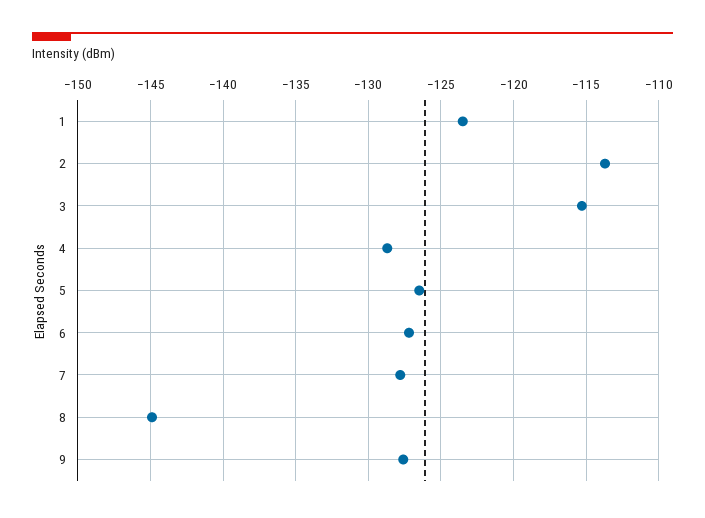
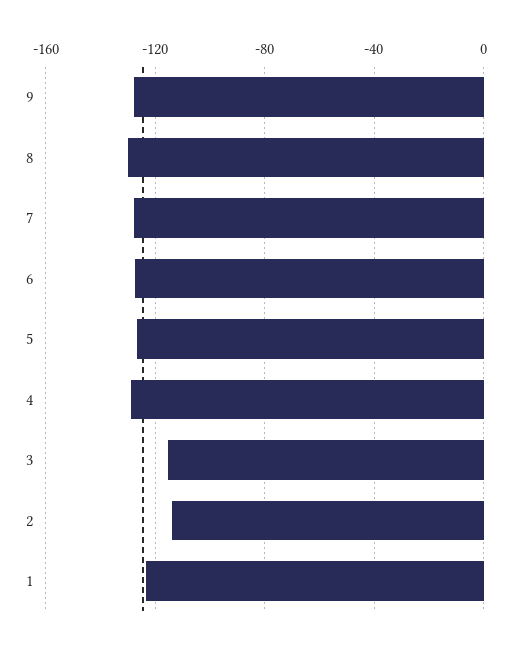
8: -145 -> -130

